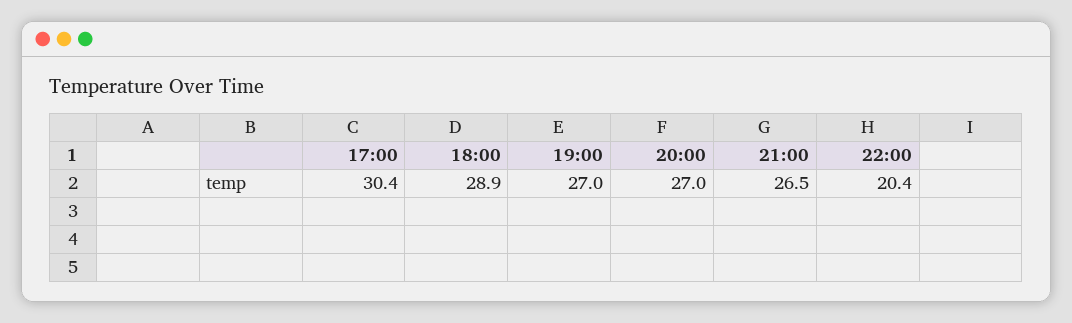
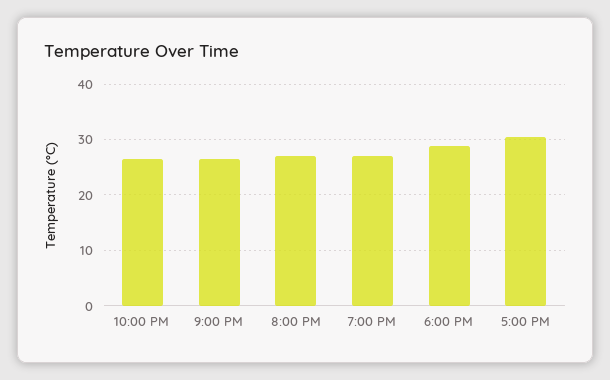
22:00: 20.4 -> 26

